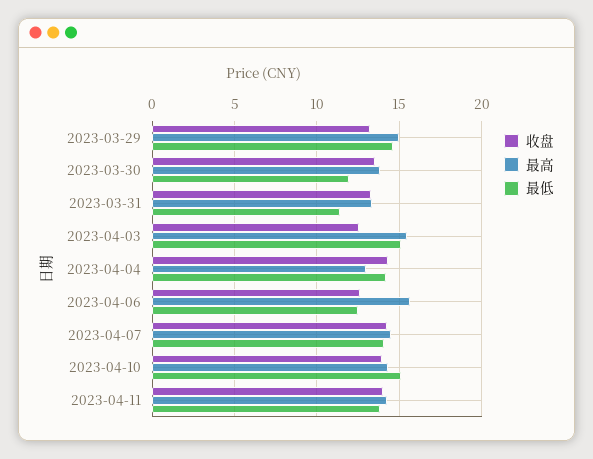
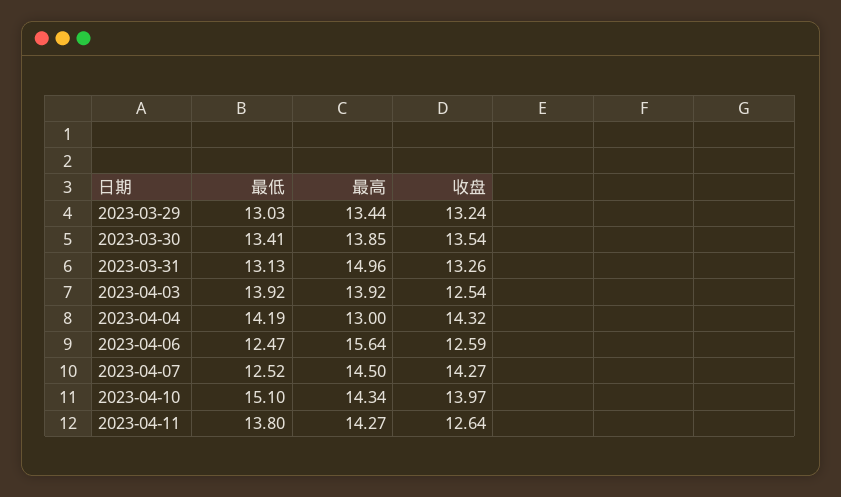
最高, 2023-03-29: 15 -> 13.44
最低, 2023-03-29: 14.5 -> 13.03
最低, 2023-03-30: 12 -> 13.41
最高, 2023-03-31: 13.5 -> 14.96
最低, 2023-03-31: 11.5 -> 13.13
最高, 2023-04-03: 15.5 -> 13.92
最低, 2023-04-03: 15 -> 13.92
最低, 2023-04-07: 14 -> 12.52
收盘, 2023-04-11: 14 -> 12.64

